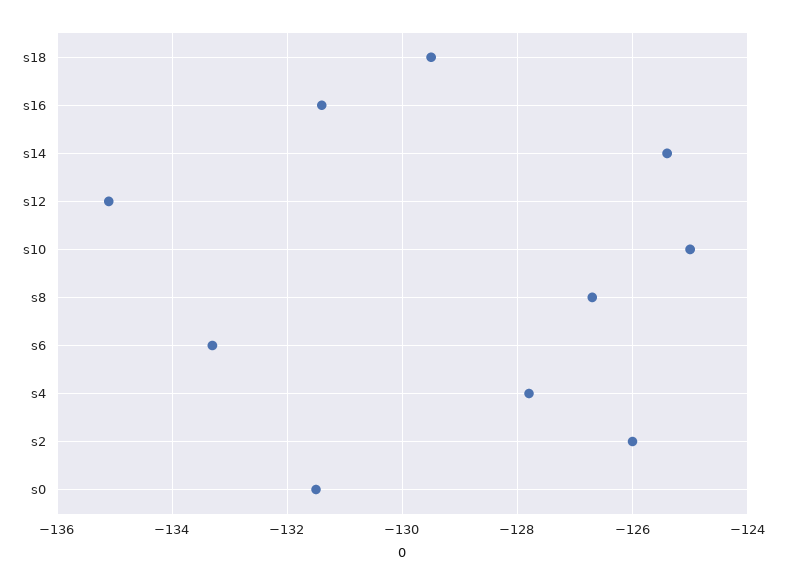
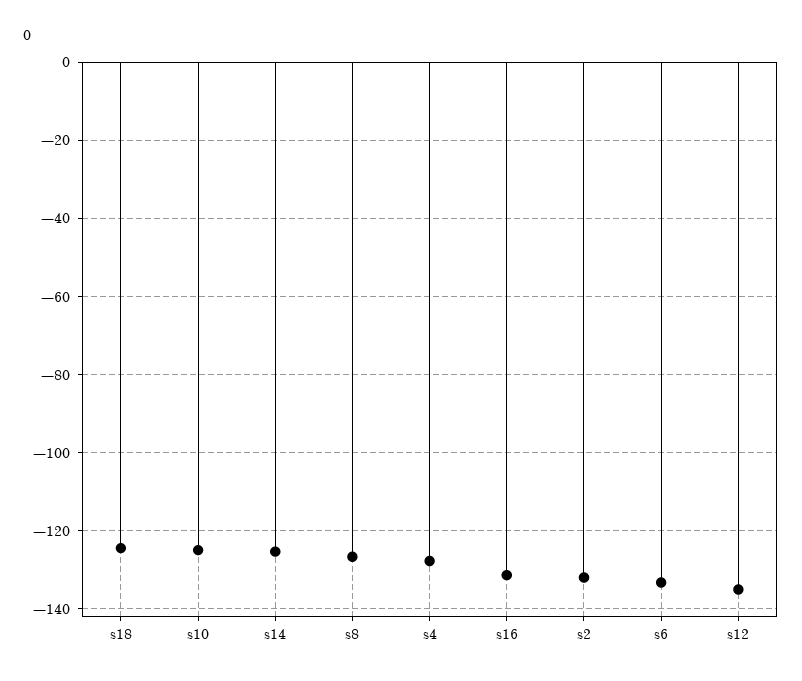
s18: -129.5 -> -124
s2: -126 -> -132
s0: -131.5 -> none

